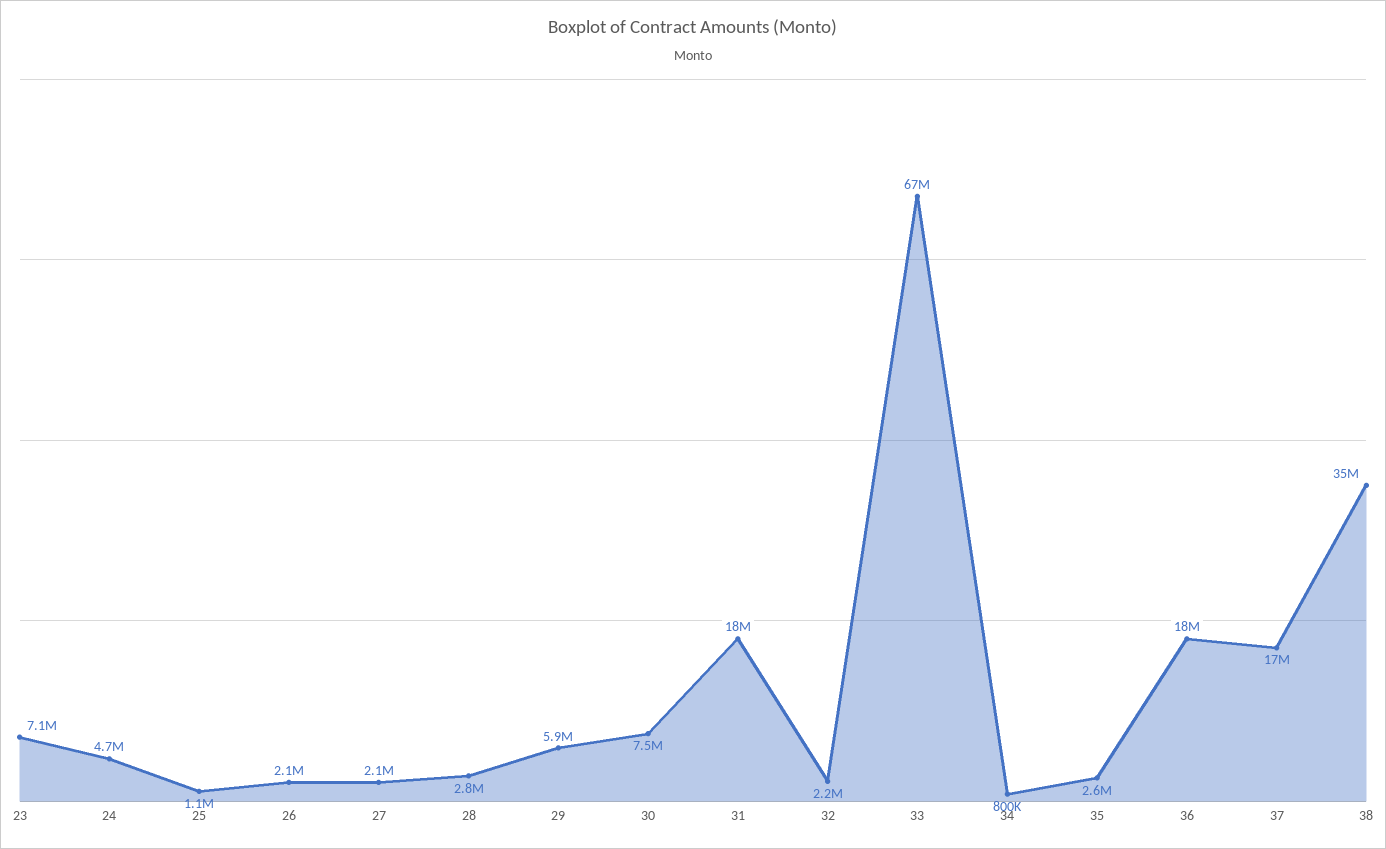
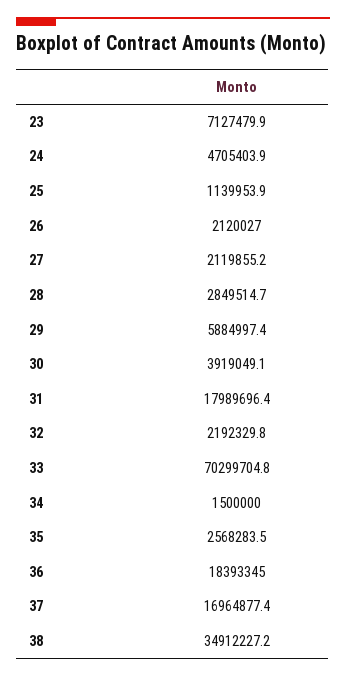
30: 7500000 -> 3919049.1
33: 67000000 -> 70299704.8
34: 800000 -> 1500000

